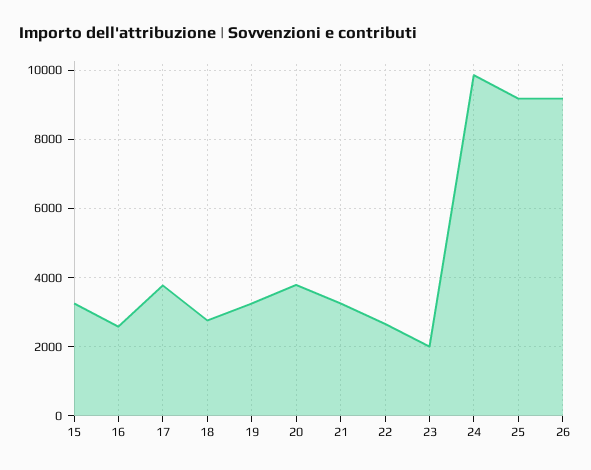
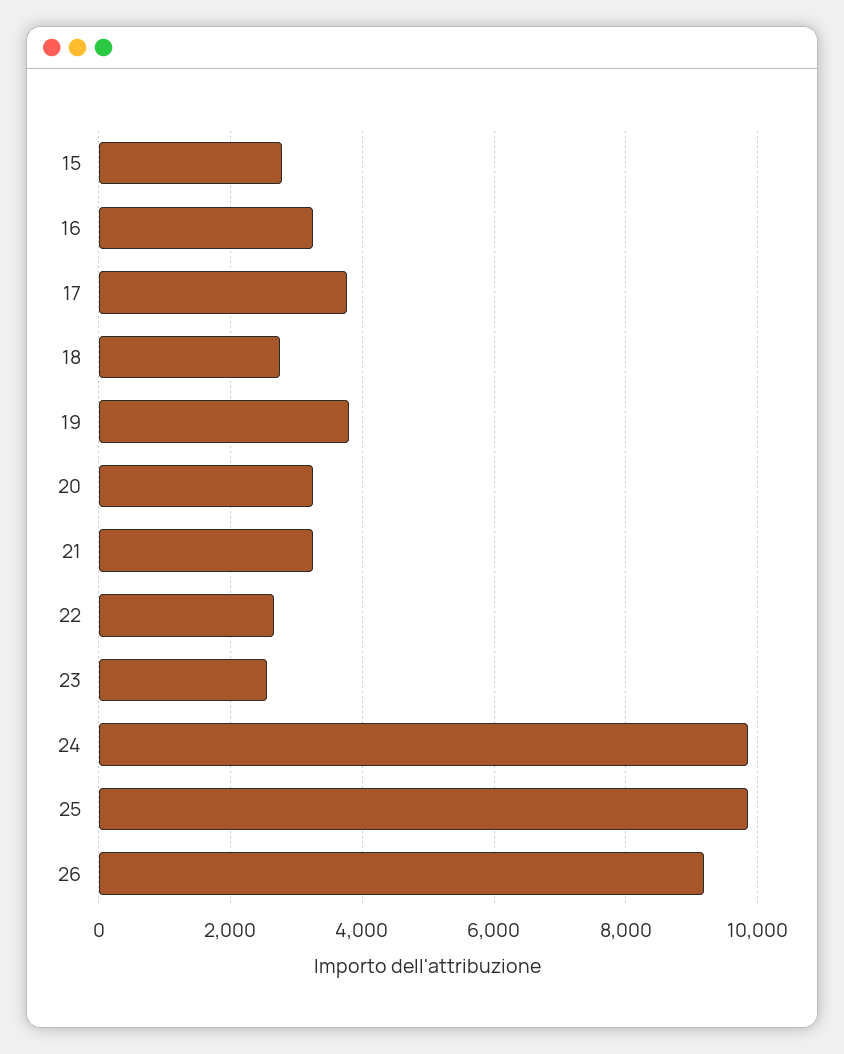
15: 3200 -> 2800
16: 2600 -> 3200
19: 3200 -> 3800
20: 3800 -> 3200
23: 2000 -> 2600
25: 9200 -> 9800

